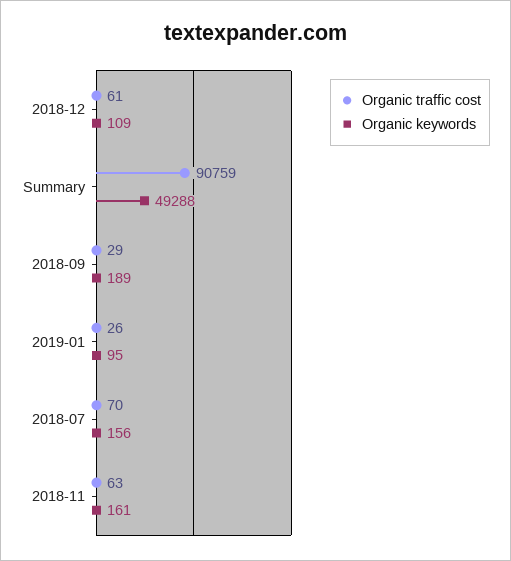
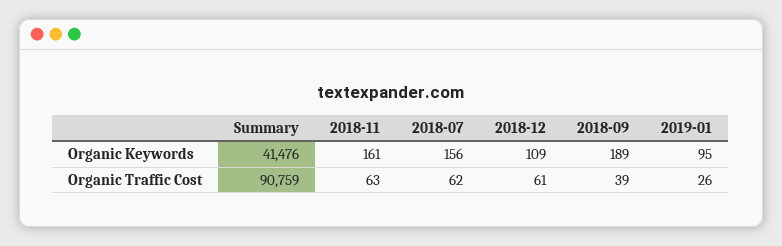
Organic keywords, Summary: 49288 -> 41476
Organic traffic cost, 2018-09: 29 -> 39
Organic traffic cost, 2018-07: 70 -> 62

